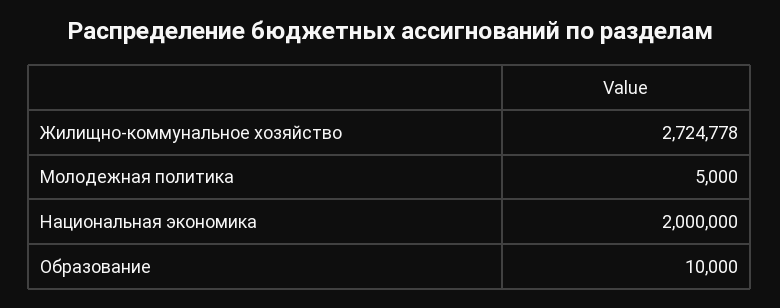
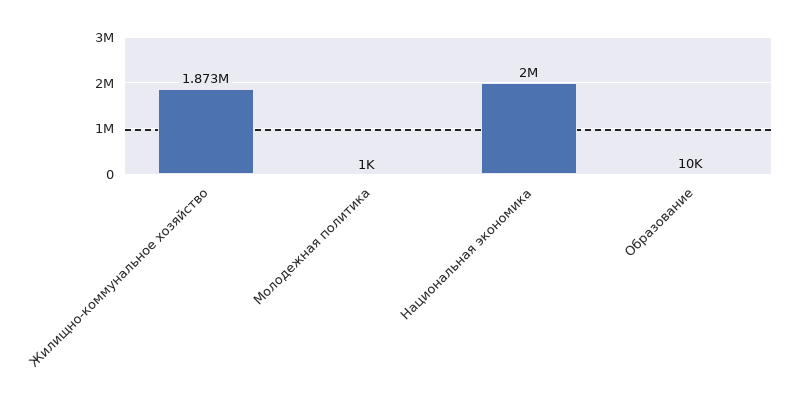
Жилищно-коммунальное хозяйство: 2724778 -> 1873000
Молодежная политика: 5000 -> 1000

